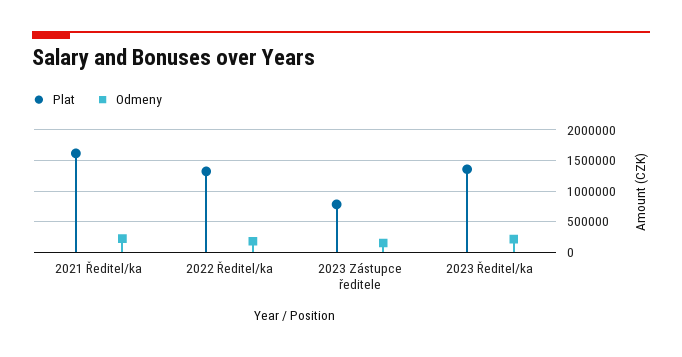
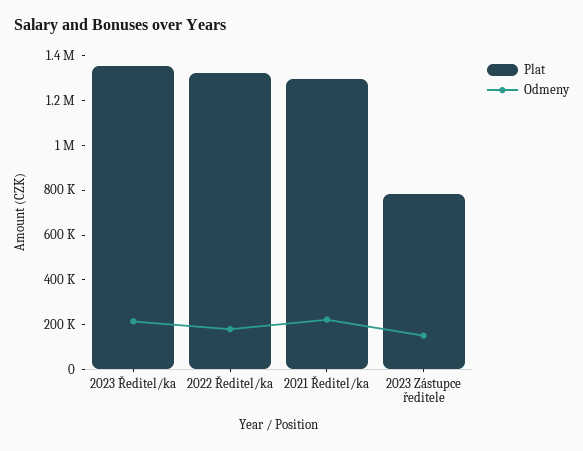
Plat, 2021 Ředitel/ka: 1600000 -> 1300000

